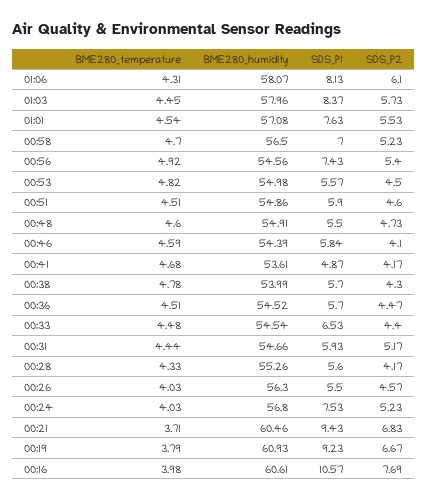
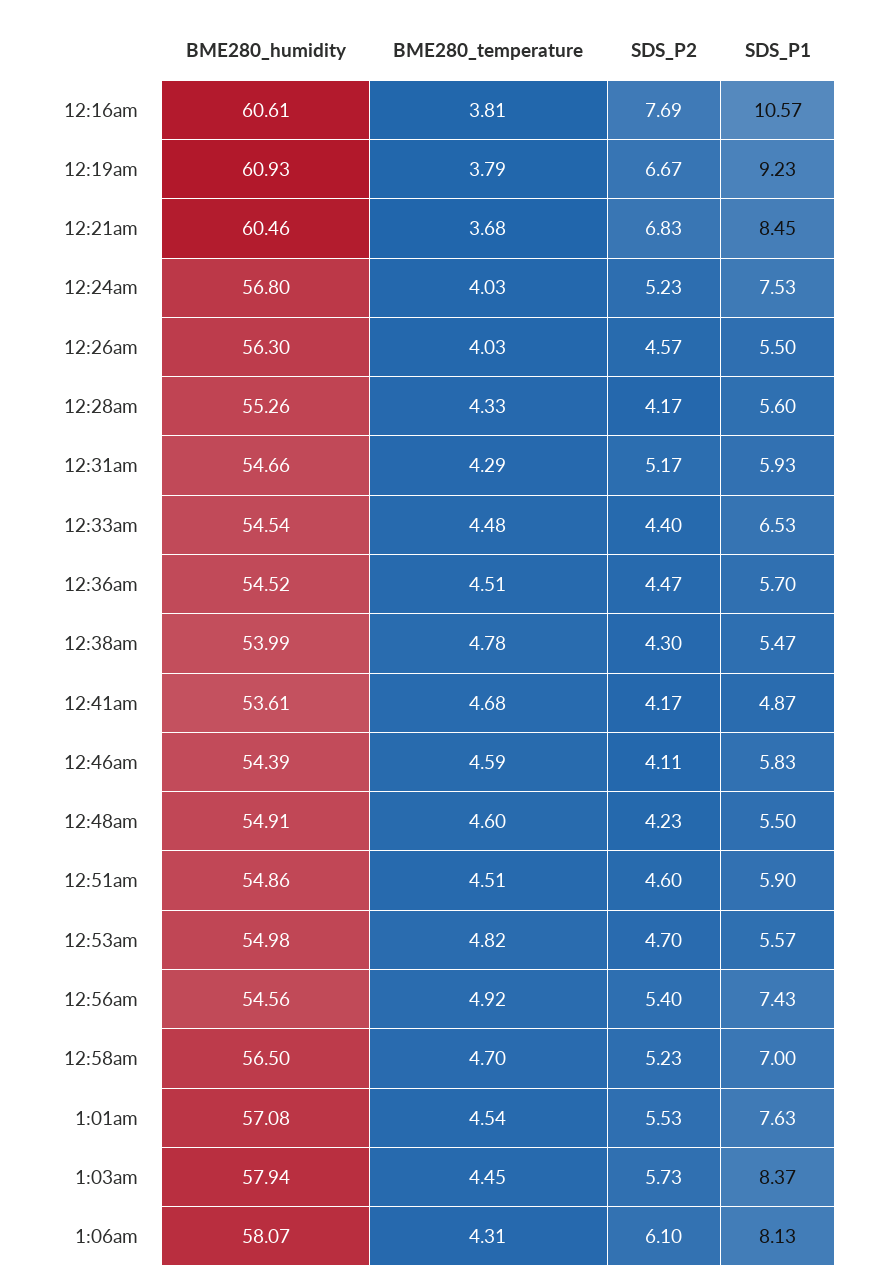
BME280_humidity, 01:03: 57.96 -> 57.94
SDS_P2, 00:53: 4.5 -> 4.7
SDS_P2, 00:48: 4.73 -> 4.23
SDS_P1, 00:46: 5.84 -> 5.83
SDS_P2, 00:46: 4.1 -> 4.11
SDS_P1, 00:38: 5.7 -> 5.47
BME280_temperature, 00:31: 4.44 -> 4.29
BME280_temperature, 00:21: 3.71 -> 3.68
SDS_P1, 00:21: 9.43 -> 8.45
BME280_temperature, 00:16: 3.98 -> 3.81

